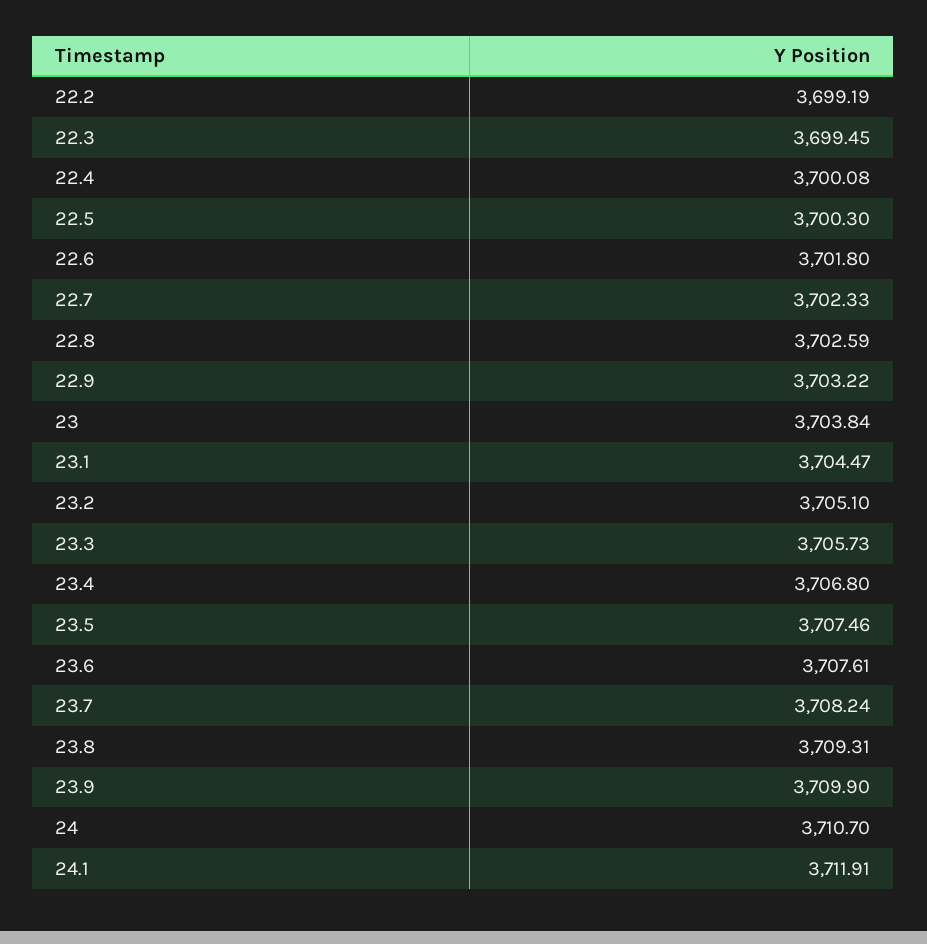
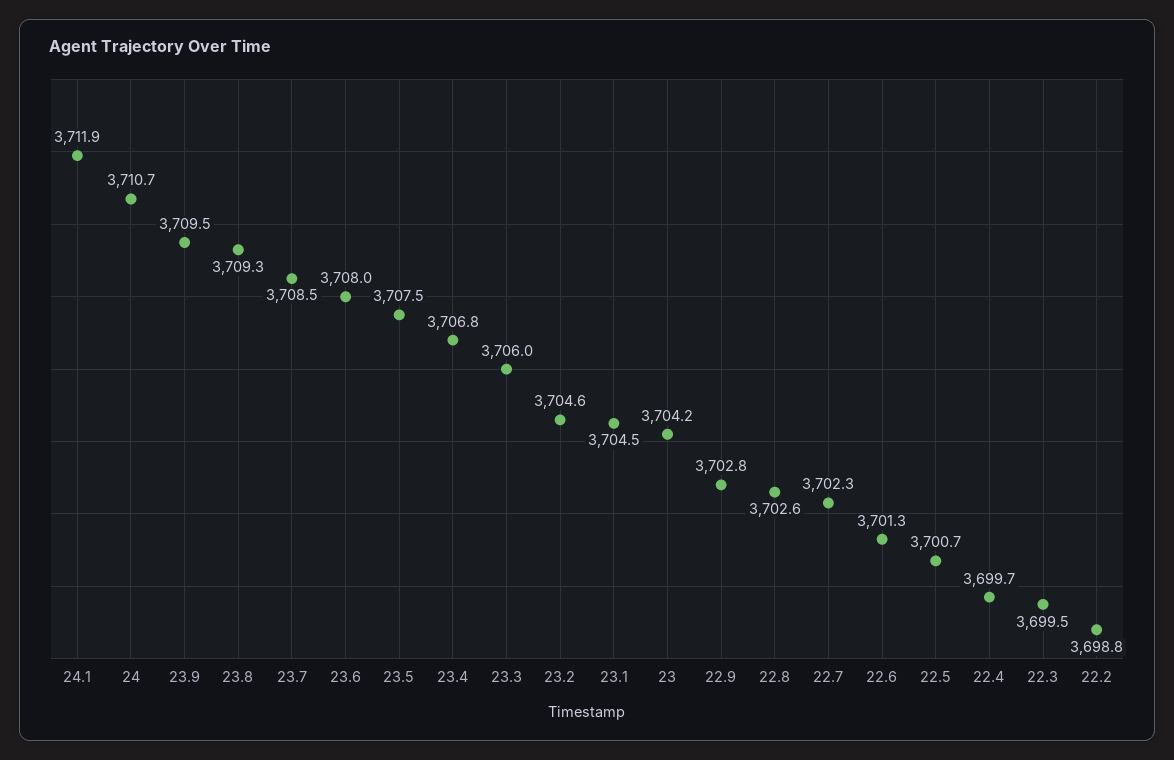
22.2: 3699.19 -> 3698.8
22.4: 3700.08 -> 3699.7
22.5: 3700.3 -> 3700.7
22.6: 3701.8 -> 3701.3
22.9: 3703.22 -> 3702.8
23: 3703.84 -> 3704.2
23.2: 3705.1 -> 3704.6
23.3: 3705.73 -> 3706
23.6: 3707.61 -> 3708
23.7: 3708.24 -> 3708.5
23.9: 3709.9 -> 3709.5

